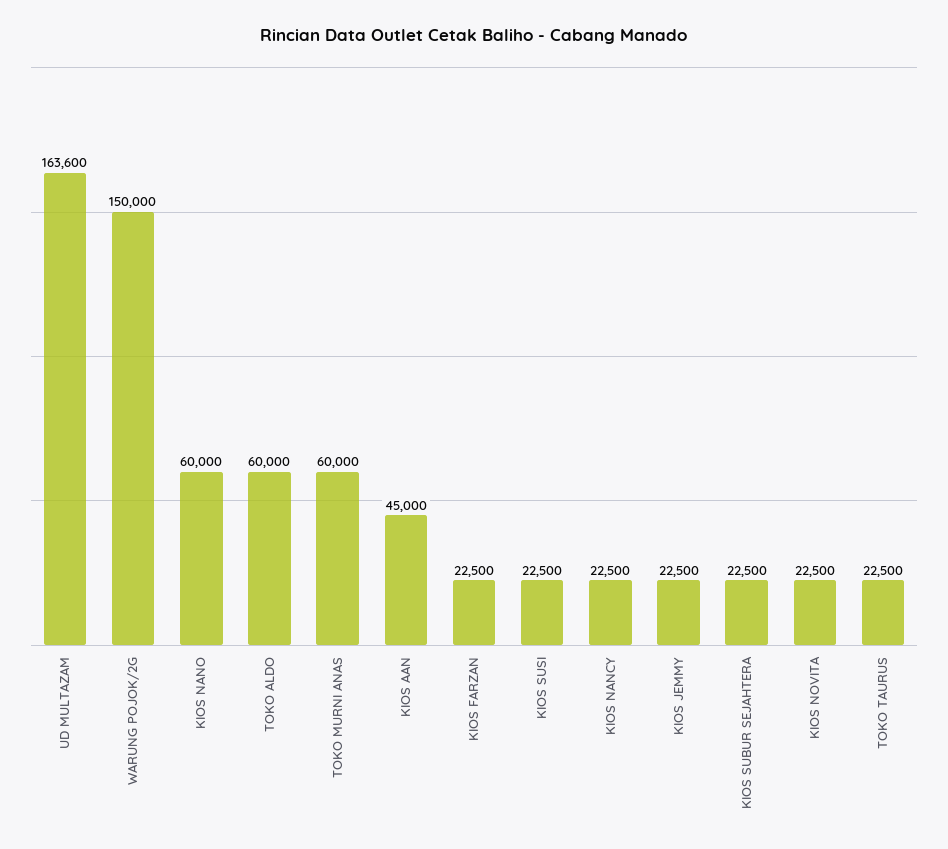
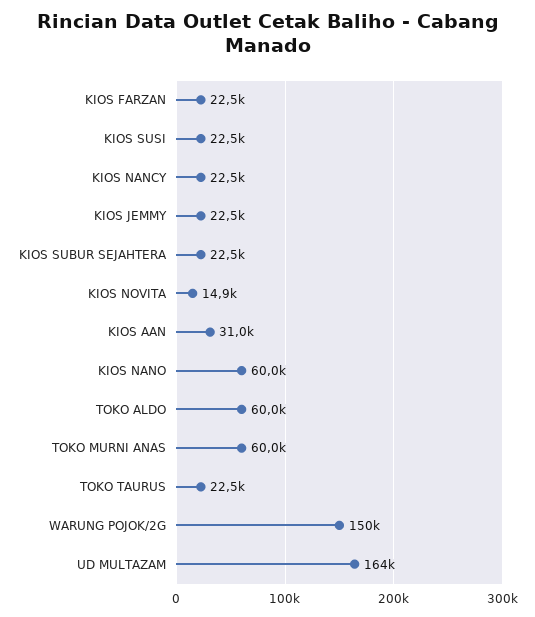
KIOS AAN: 45000 -> 31000
KIOS NOVITA: 22500 -> 14900

